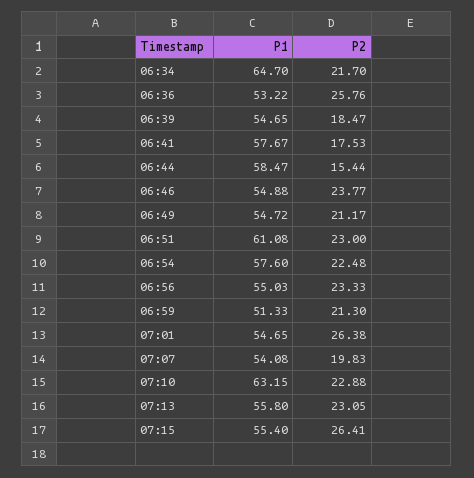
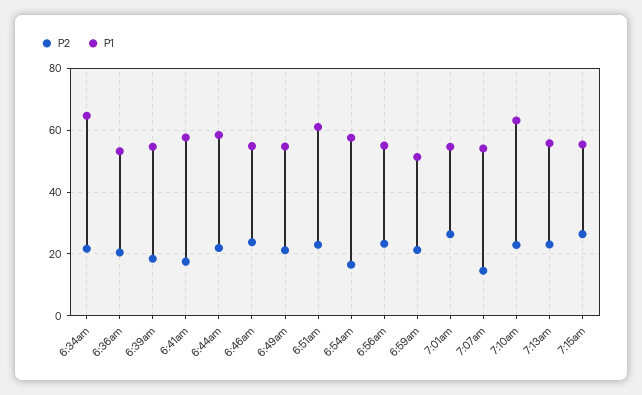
P2, 06:36: 25.76 -> 20
P2, 06:44: 15.44 -> 22
P2, 06:54: 22.48 -> 16
P2, 07:07: 19.83 -> 14

